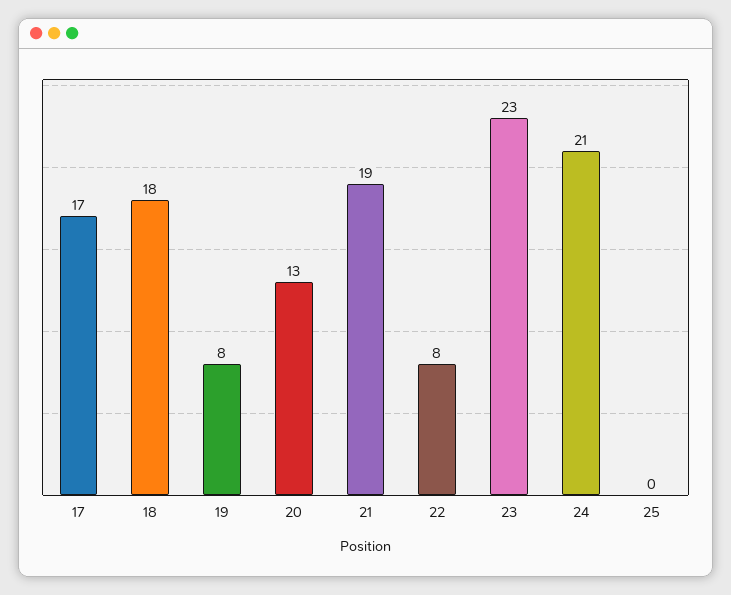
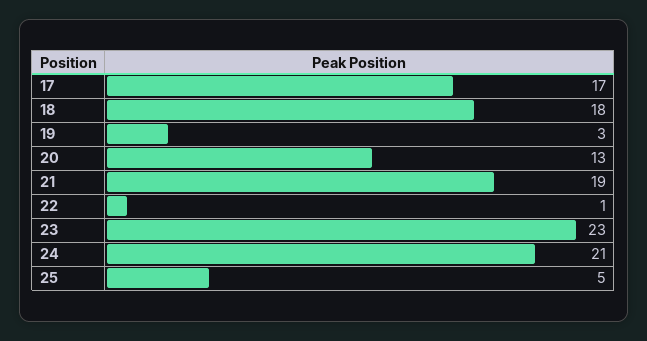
19: 8 -> 3
22: 8 -> 1
25: 0 -> 5

